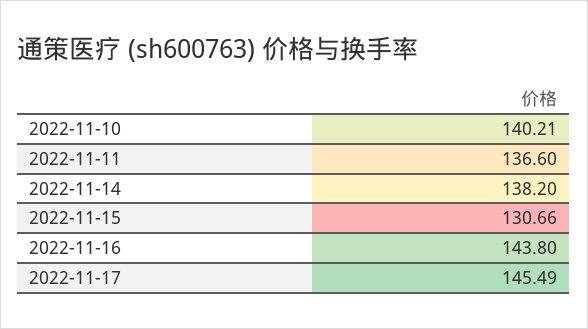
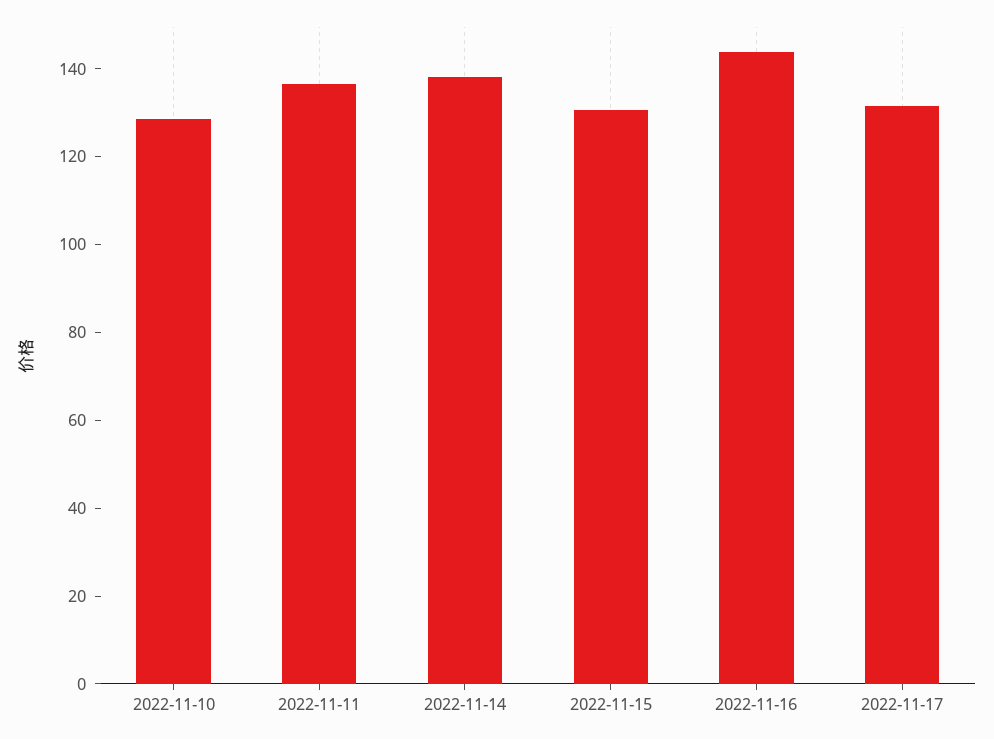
2022-11-10: 140.21 -> 130
2022-11-17: 145.49 -> 130

